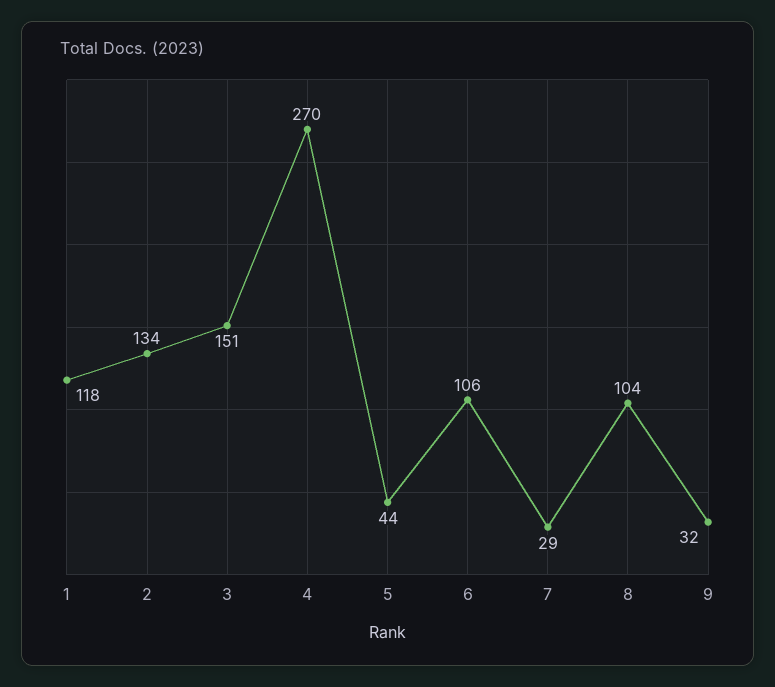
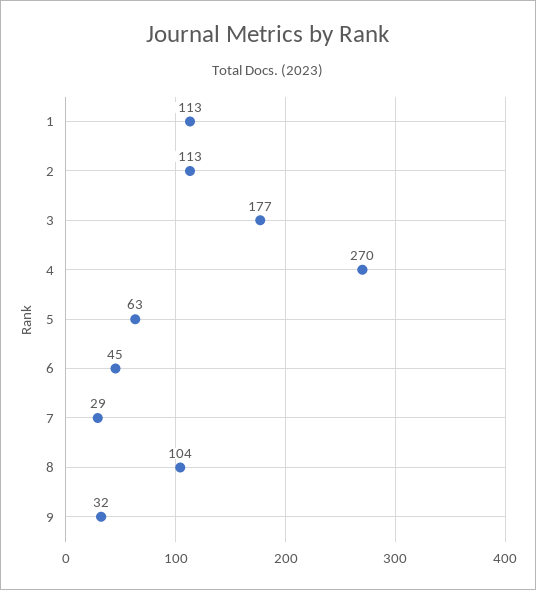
1: 118 -> 113
2: 134 -> 113
3: 151 -> 177
5: 44 -> 63
6: 106 -> 45

